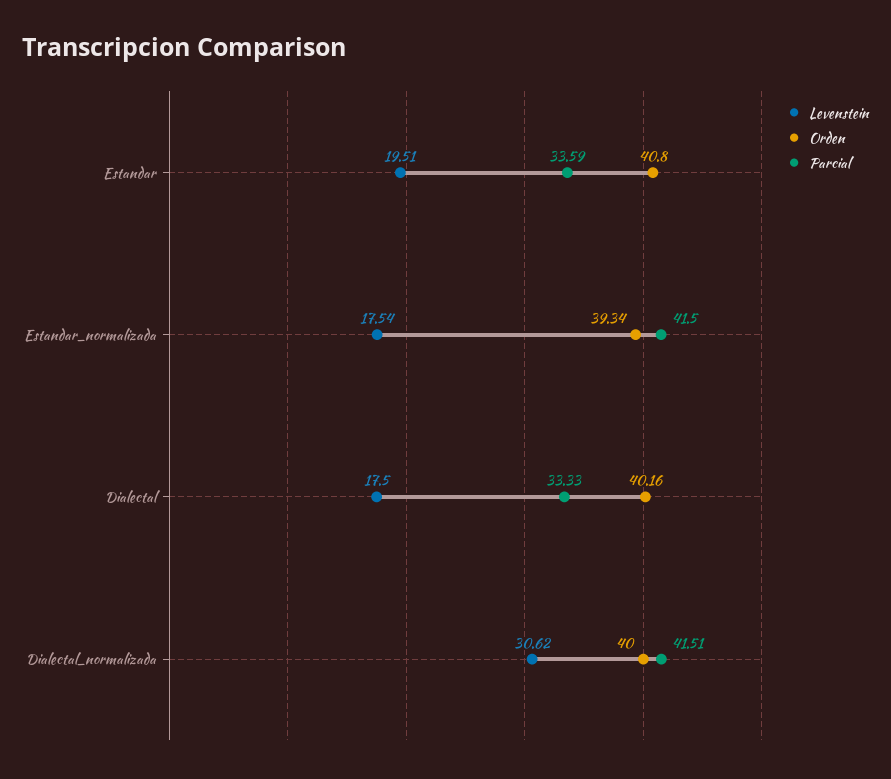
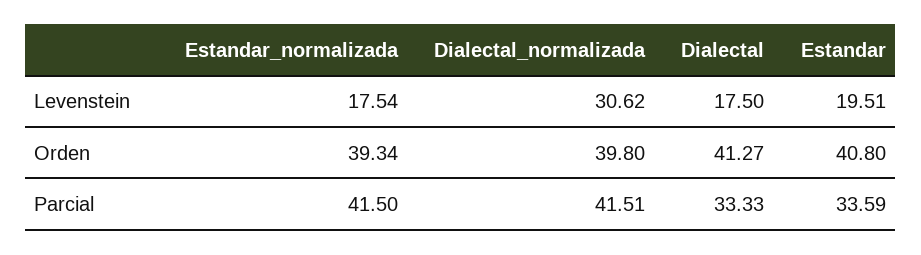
Orden, Dialectal: 40.16 -> 41.27
Orden, Dialectal_normalizada: 40 -> 39.8

